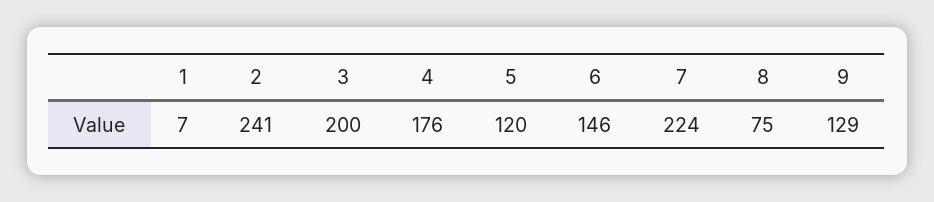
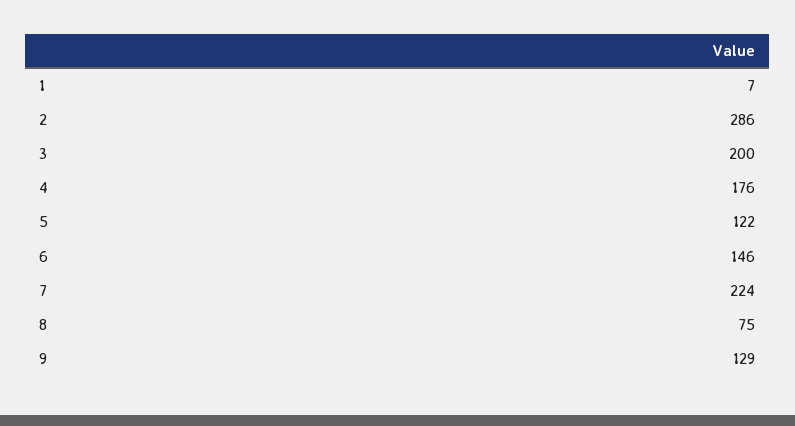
2: 241 -> 286
5: 120 -> 122

